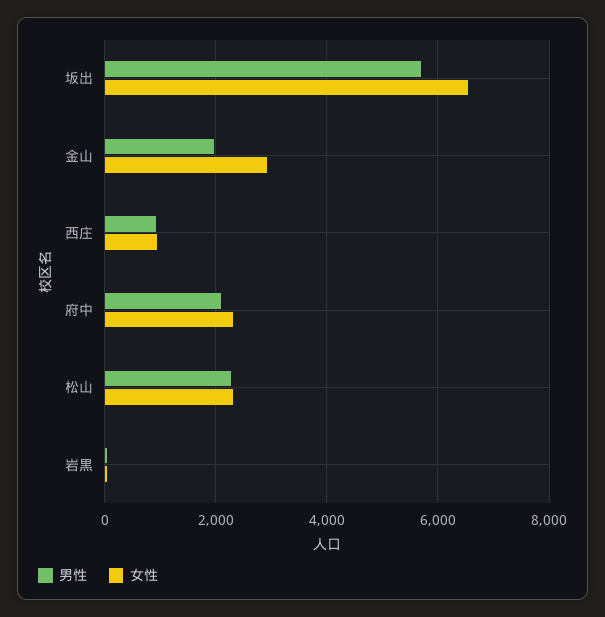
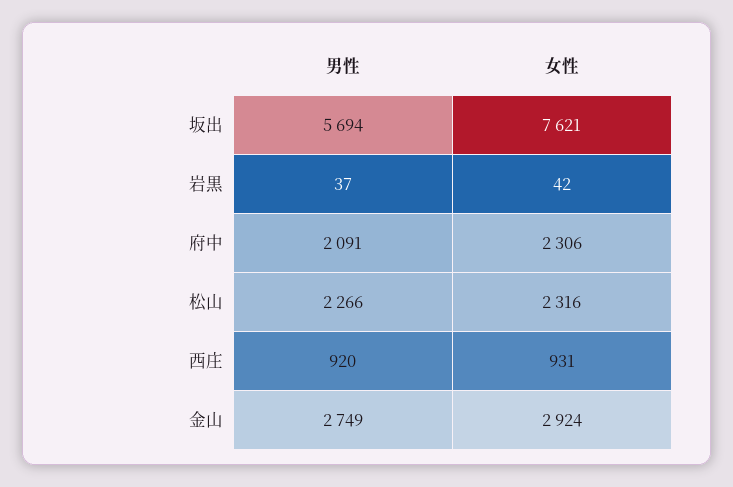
女性, 坂出: 6600 -> 7621
男性, 金山: 2000 -> 2749

